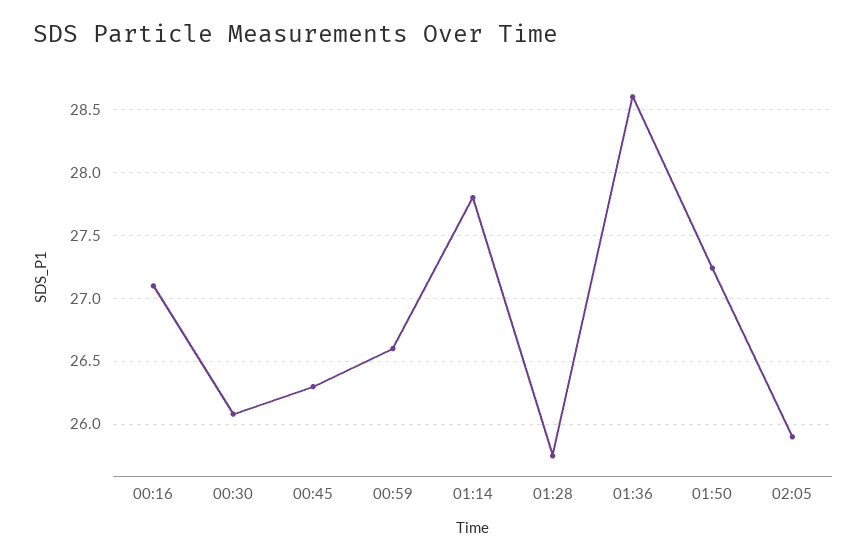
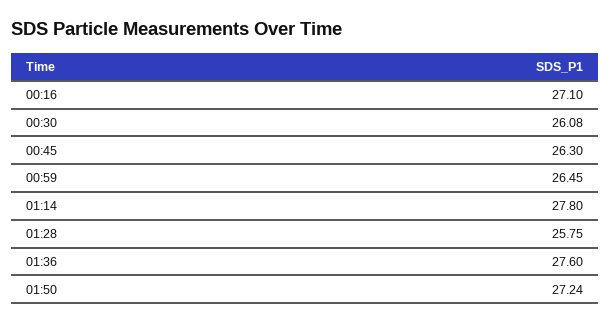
00:59: 26.6 -> 26.45
01:36: 28.6 -> 27.6
02:05: 25.9 -> none

